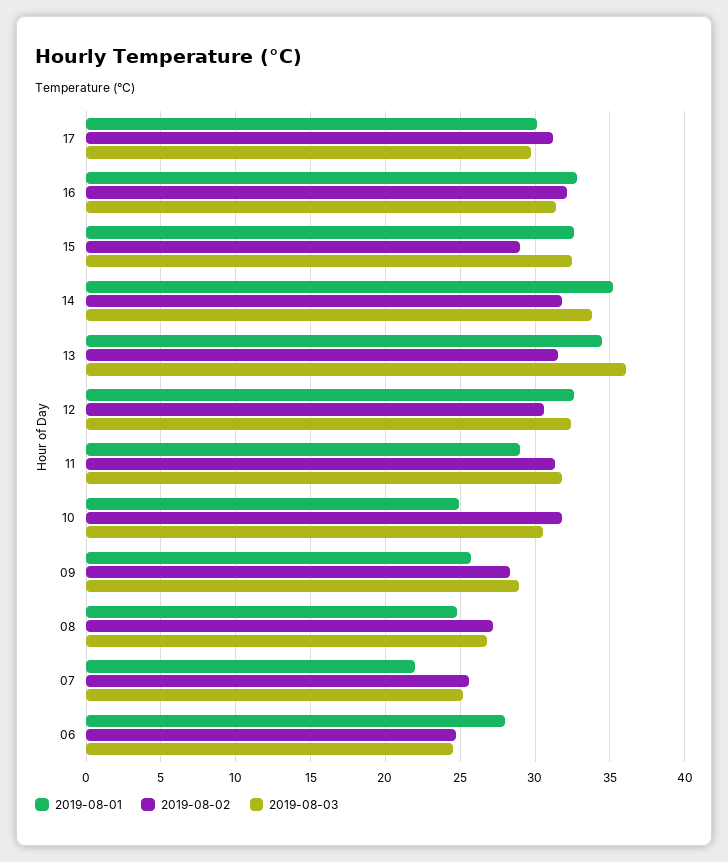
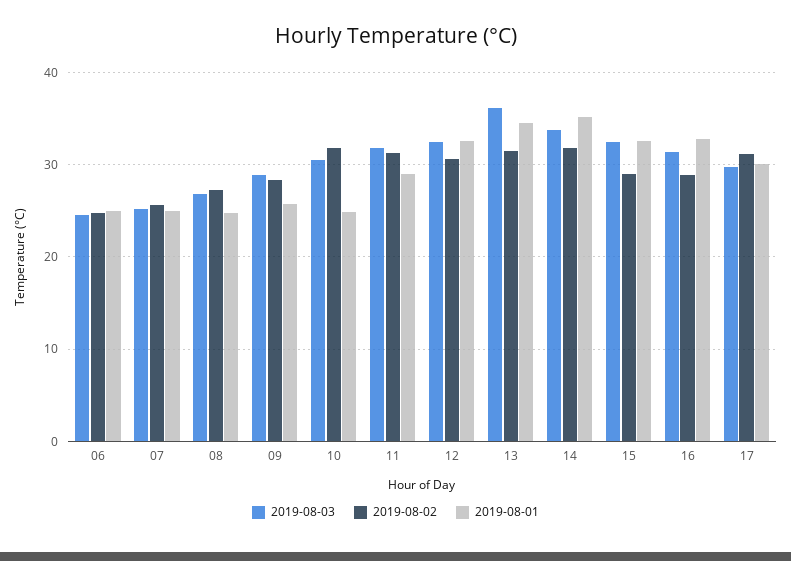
2019-08-02, 16: 32 -> 29
2019-08-01, 07: 22 -> 25
2019-08-01, 06: 28 -> 25

